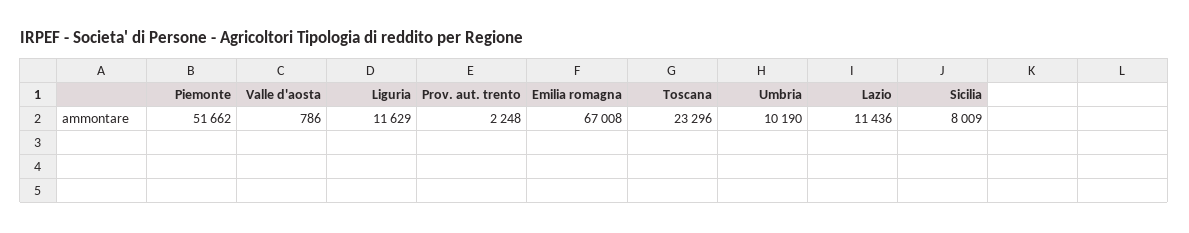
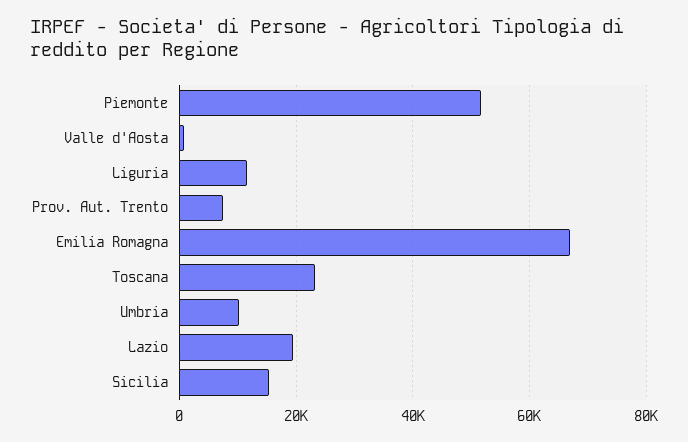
Prov. aut. trento: 2248 -> 8000
Lazio: 11436 -> 20000
Sicilia: 8009 -> 16000

